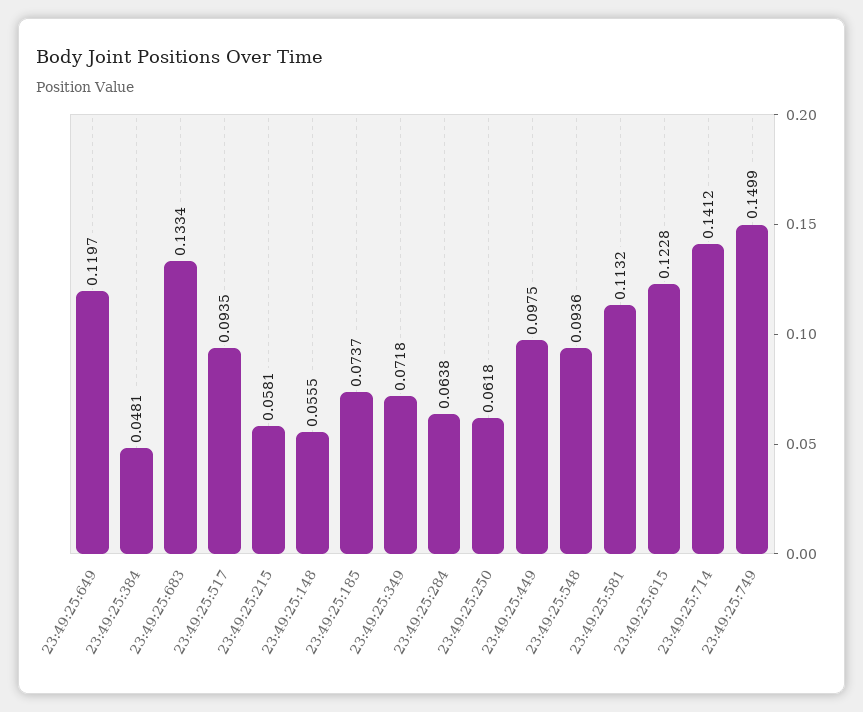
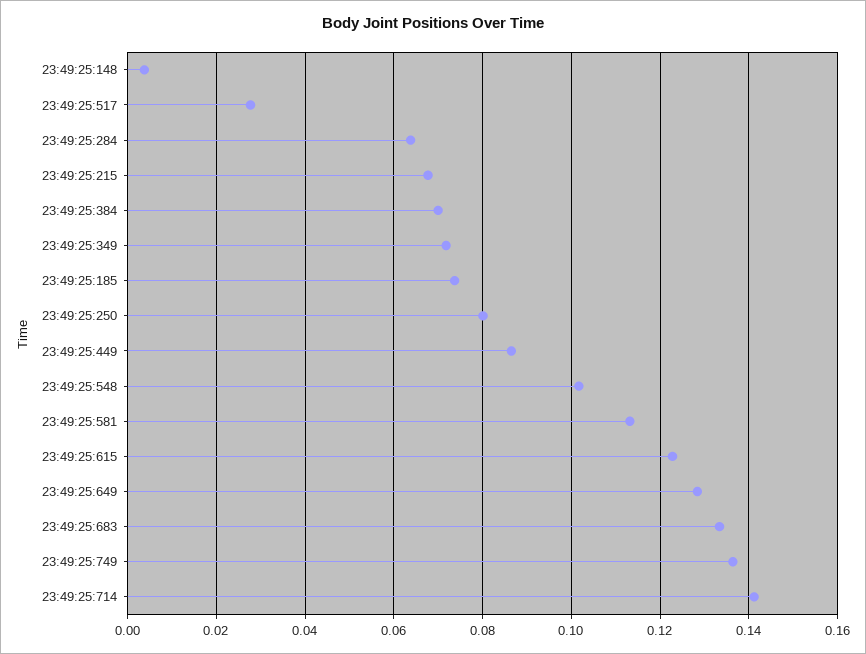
23:49:25:649: 0.1197 -> 0.128
23:49:25:384: 0.0481 -> 0.07
23:49:25:517: 0.0935 -> 0.028
23:49:25:215: 0.0581 -> 0.068
23:49:25:148: 0.0555 -> 0.004
23:49:25:250: 0.0618 -> 0.08
23:49:25:449: 0.0975 -> 0.086
23:49:25:548: 0.0936 -> 0.102
23:49:25:749: 0.1499 -> 0.136

